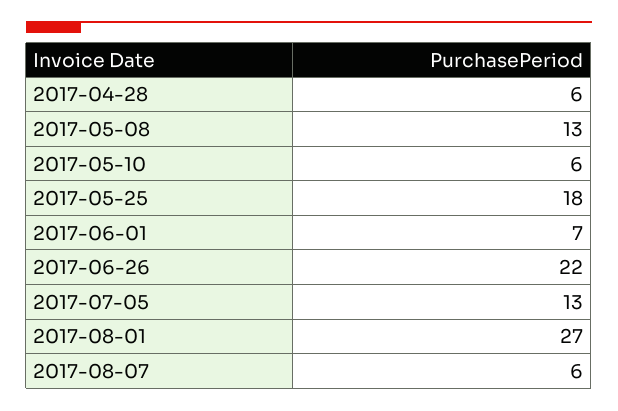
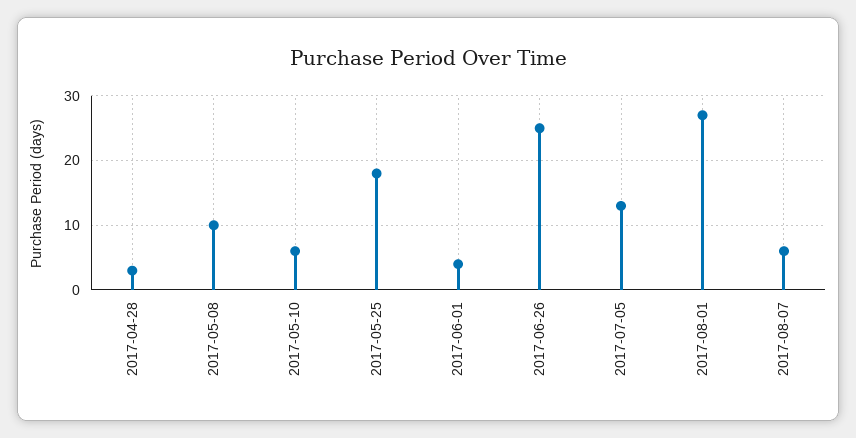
2017-04-28: 6 -> 3
2017-05-08: 13 -> 10
2017-06-01: 7 -> 4
2017-06-26: 22 -> 25

